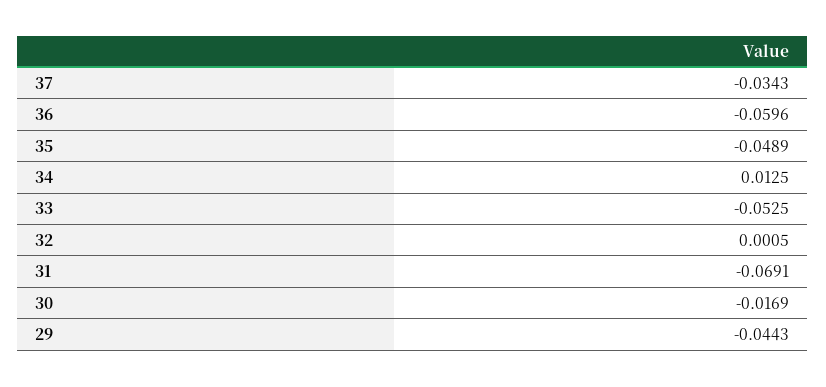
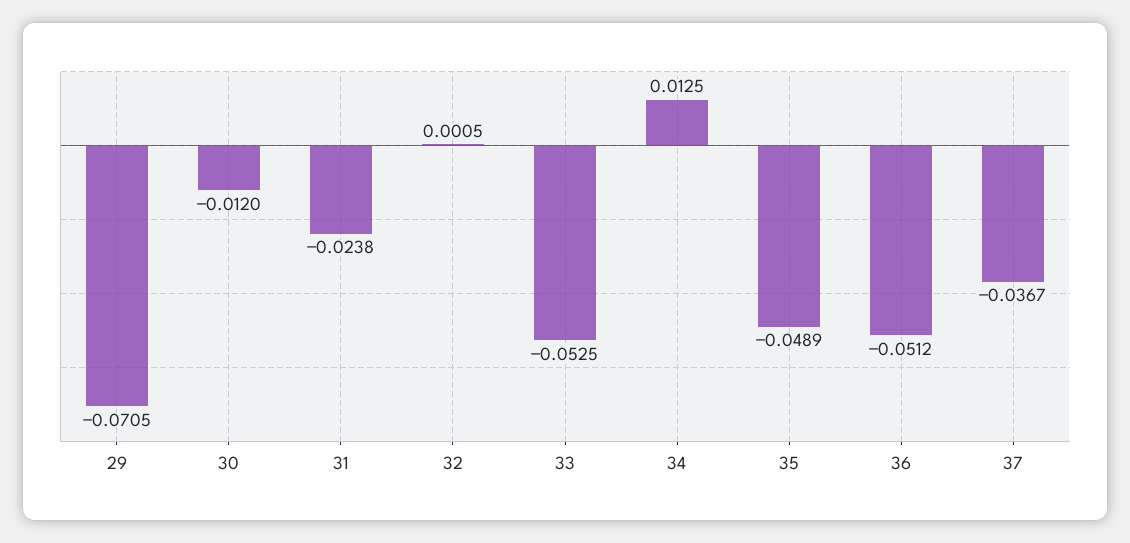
37: -0.0343 -> -0.0367
36: -0.0596 -> -0.0512
31: -0.0691 -> -0.0238
30: -0.0169 -> -0.012
29: -0.0443 -> -0.0705

